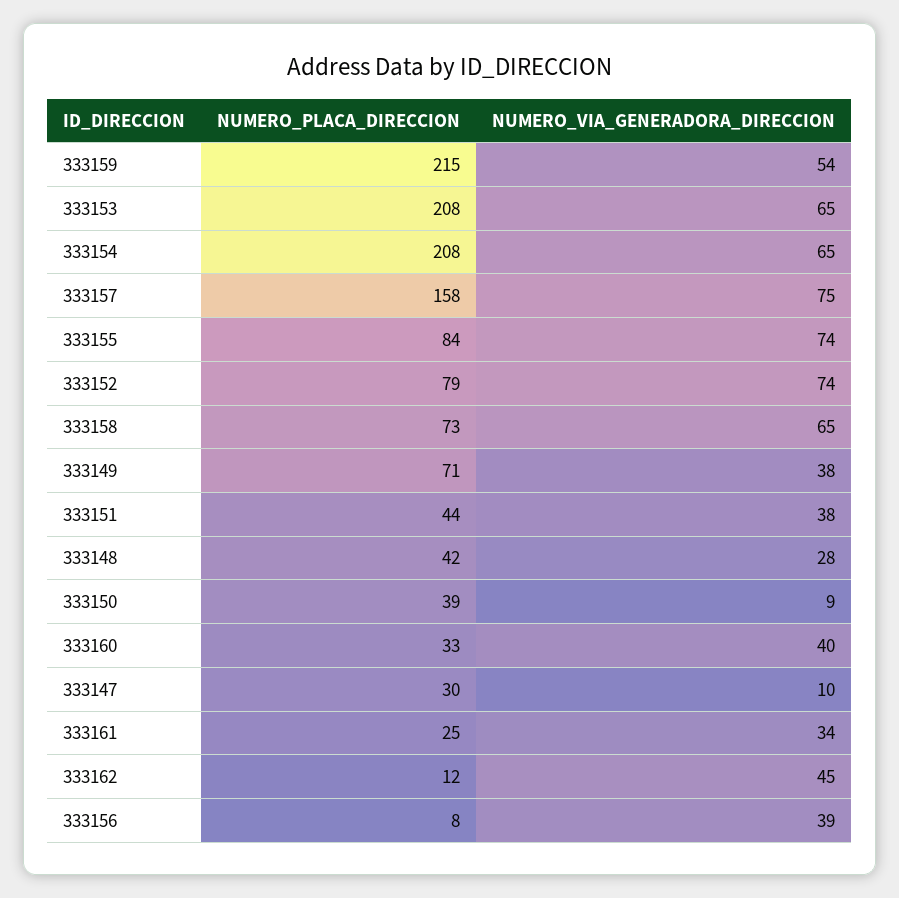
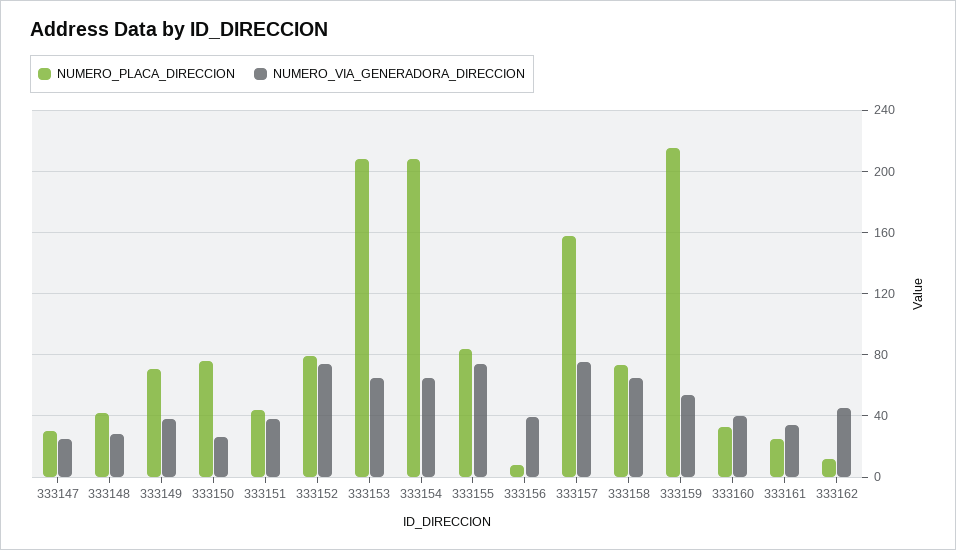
NUMERO_PLACA_DIRECCION, 333150: 39 -> 75
NUMERO_VIA_GENERADORA_DIRECCION, 333150: 9 -> 25
NUMERO_VIA_GENERADORA_DIRECCION, 333147: 10 -> 25

